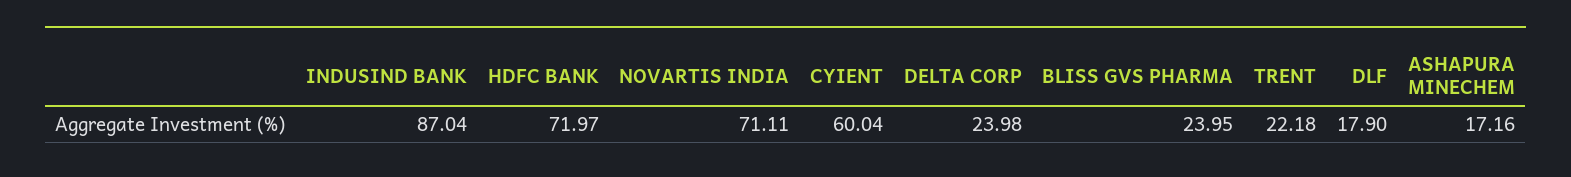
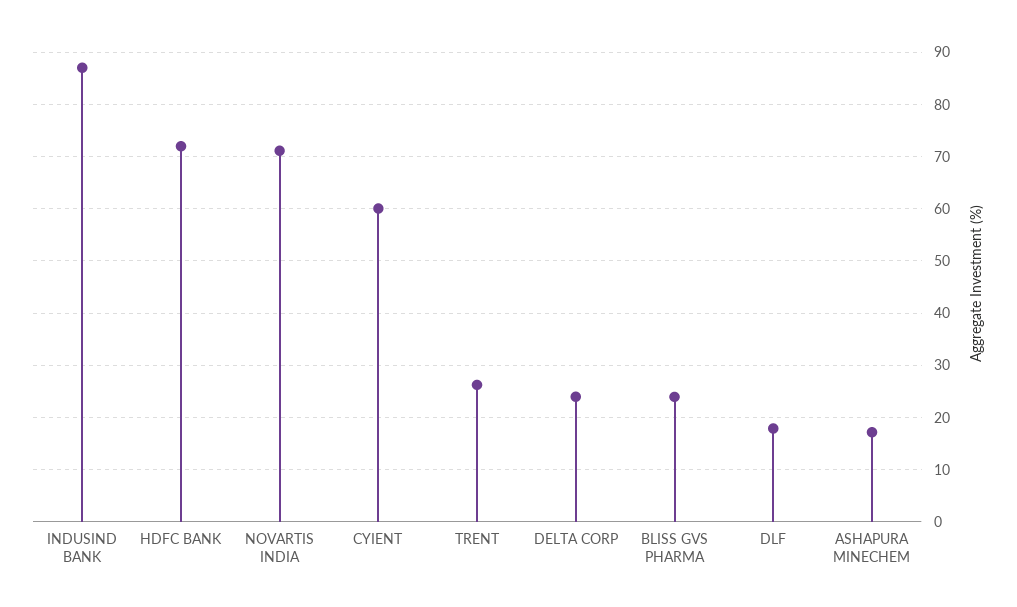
TRENT: 22.18 -> 26

